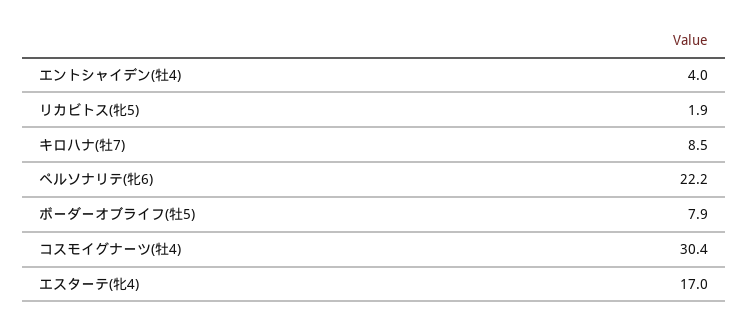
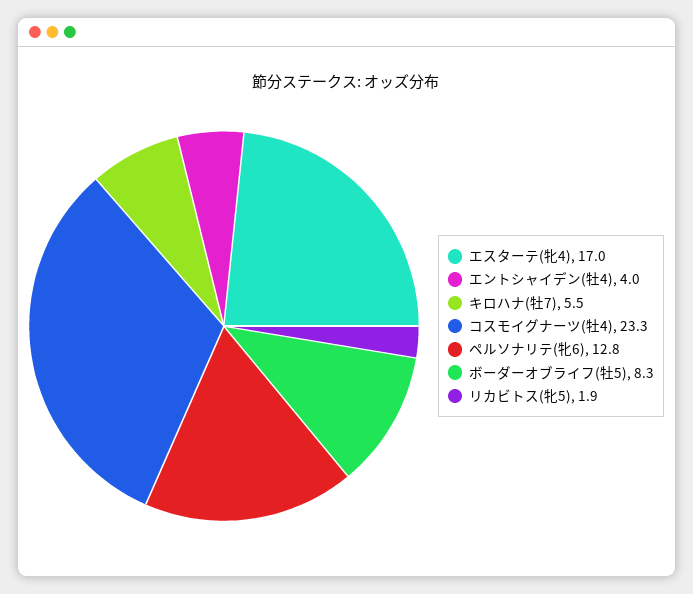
キロハナ(牡7): 8.5 -> 5.5
ペルソナリテ(牝6): 22.2 -> 12.8
ボーダーオブライフ(牡5): 7.9 -> 8.3
コスモイグナーツ(牡4): 30.4 -> 23.3

